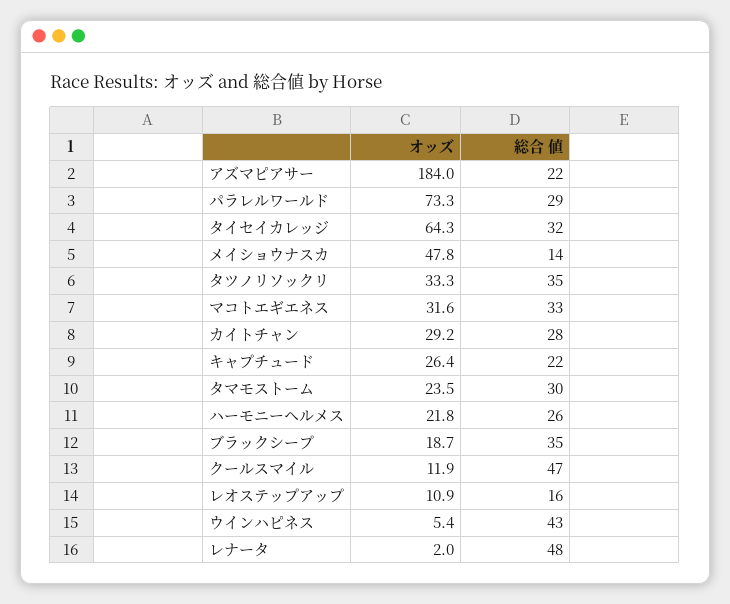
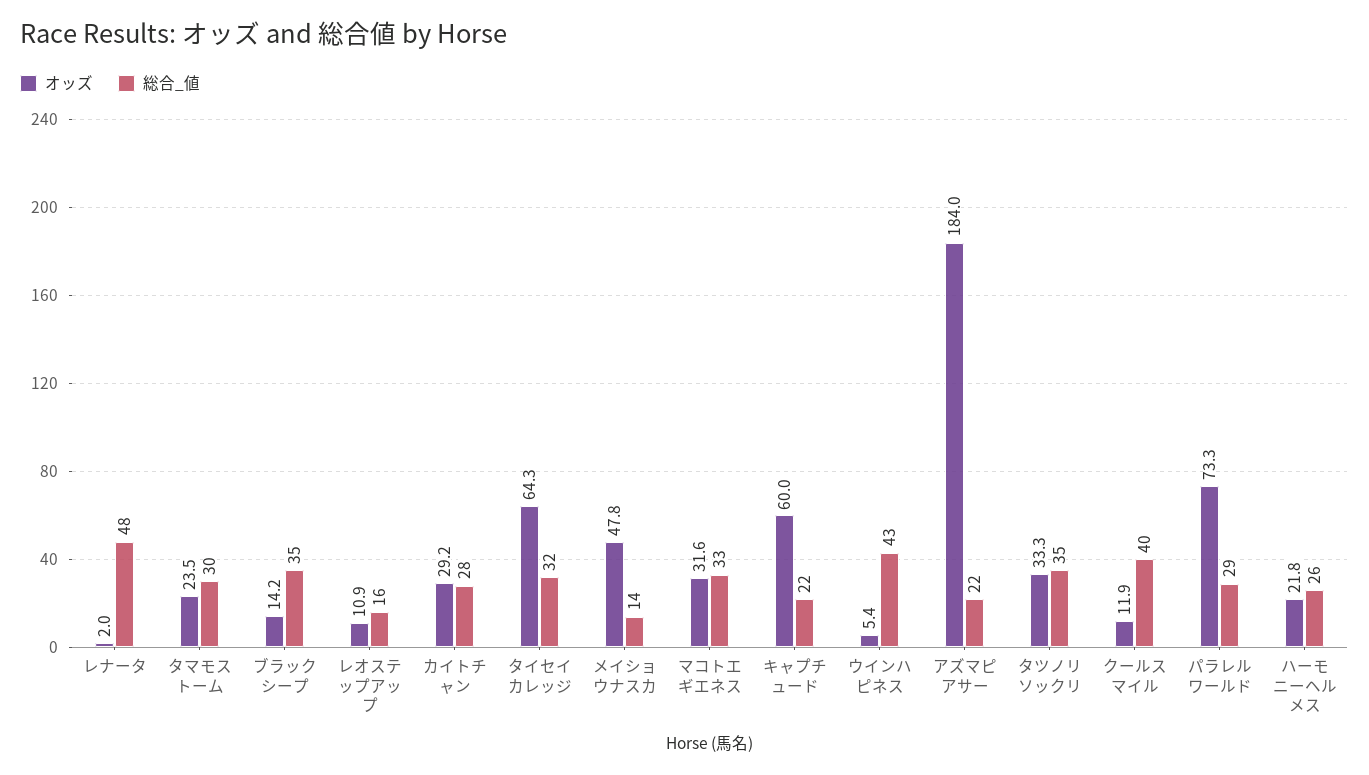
オッズ, キャプチュード: 26.4 -> 60
オッズ, ブラックシープ: 18.7 -> 14.2
総合 値, クールスマイル: 47 -> 40

